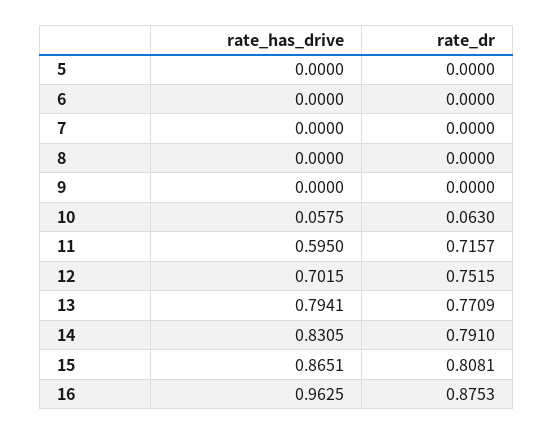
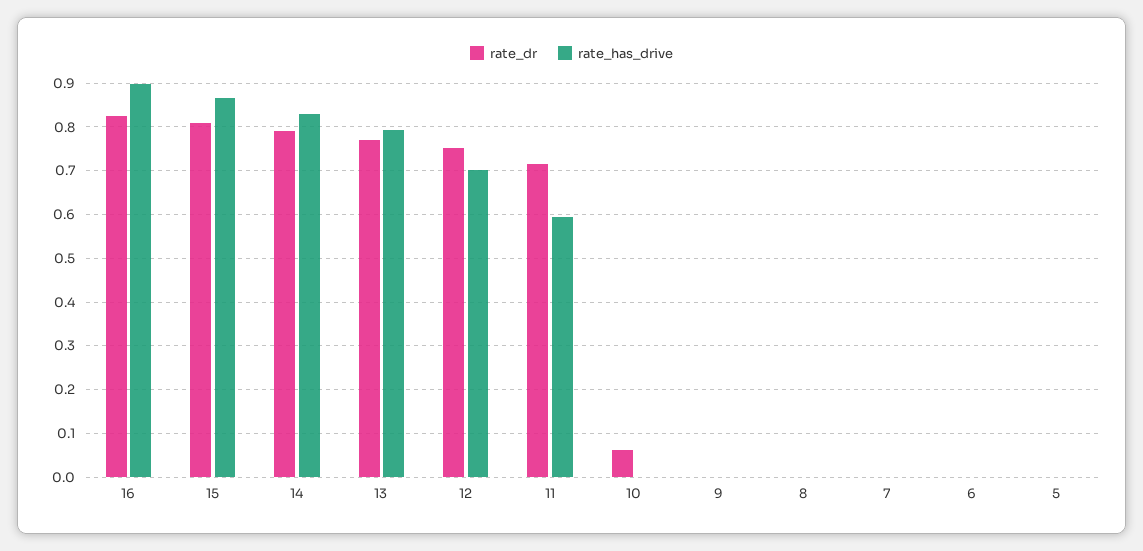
rate_has_drive, 10: 0.0575 -> 0
rate_has_drive, 16: 0.9625 -> 0.9
rate_dr, 16: 0.8753 -> 0.82

